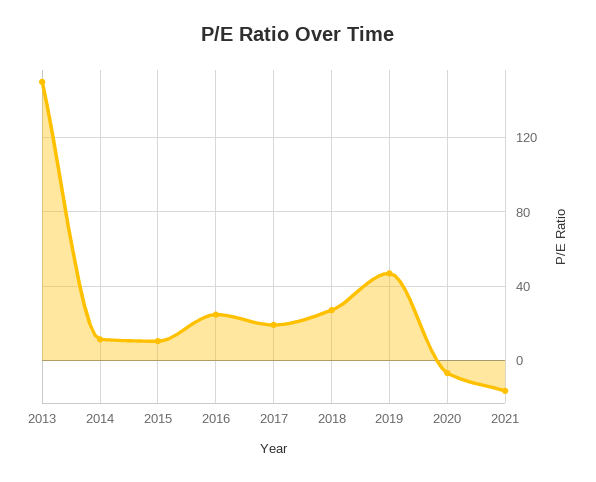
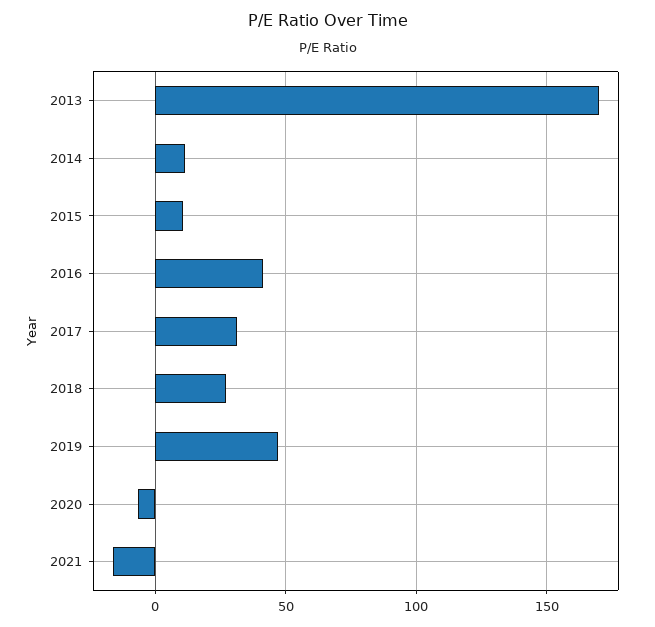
2013: 150 -> 170
2016: 25 -> 40
2017: 20 -> 30

